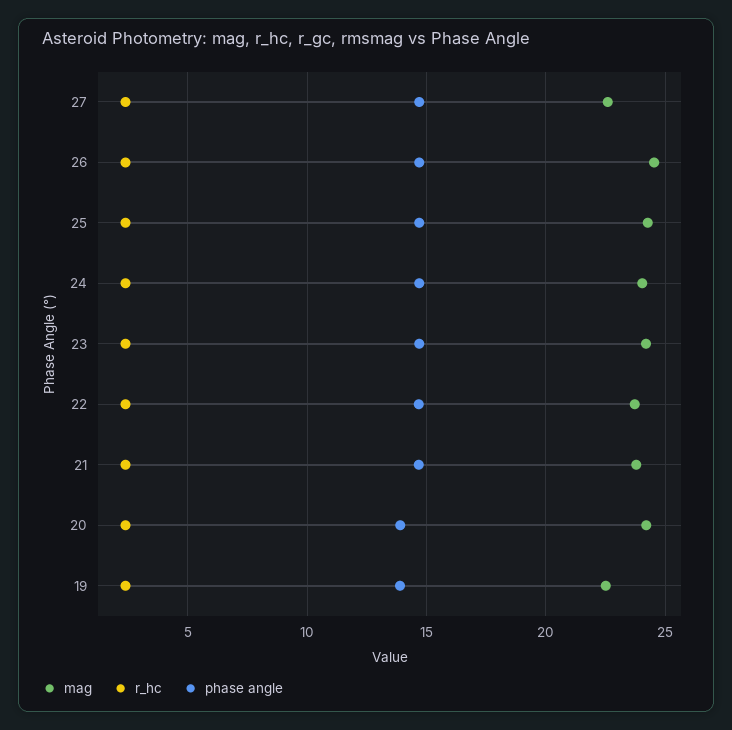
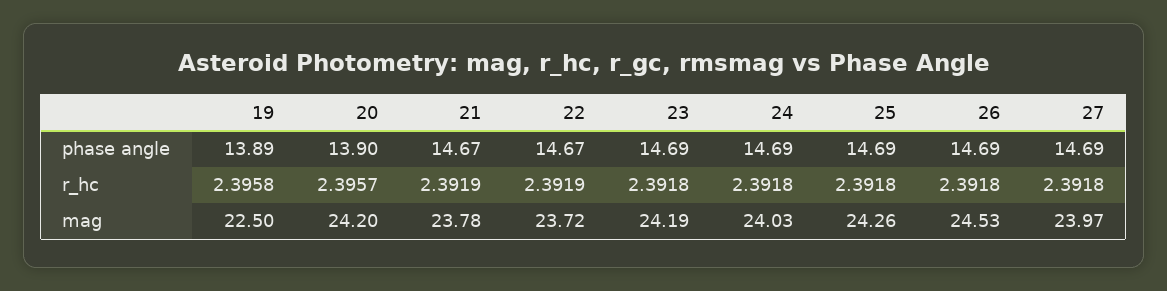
mag, 27: 22.5 -> 23.97

